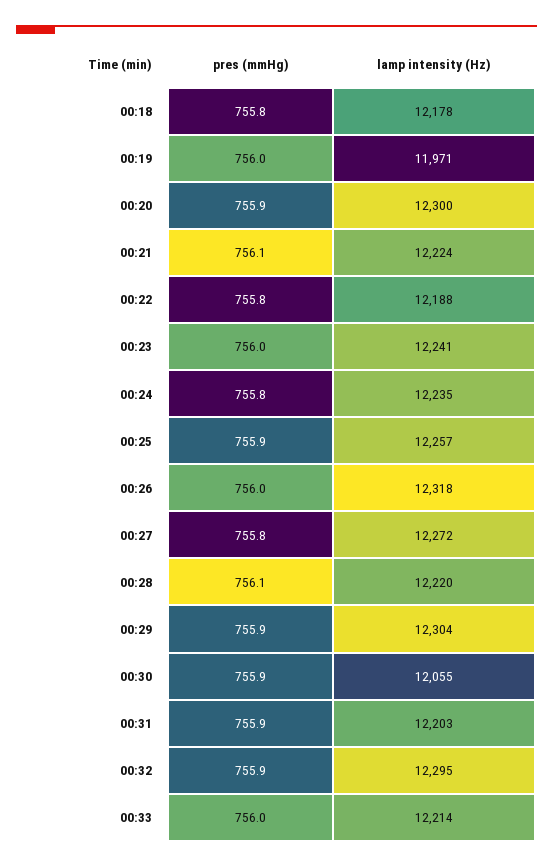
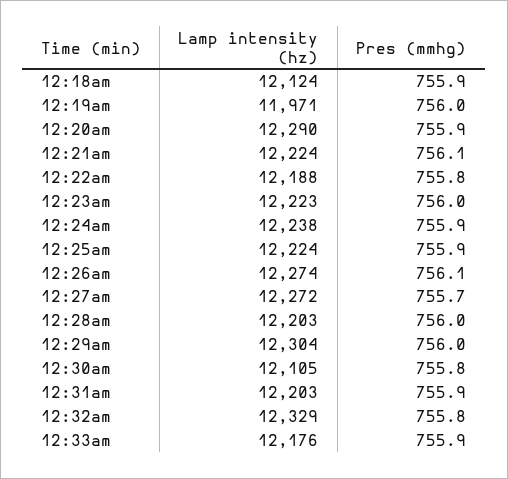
pres (mmHg), 00:18: 755.8 -> 755.9
lamp intensity (Hz), 00:18: 12178 -> 12124
lamp intensity (Hz), 00:20: 12300 -> 12290
lamp intensity (Hz), 00:23: 12241 -> 12223
pres (mmHg), 00:24: 755.8 -> 755.9
lamp intensity (Hz), 00:24: 12235 -> 12238
lamp intensity (Hz), 00:25: 12257 -> 12224
pres (mmHg), 00:26: 756 -> 756.1
lamp intensity (Hz), 00:26: 12318 -> 12274
pres (mmHg), 00:27: 755.8 -> 755.7
pres (mmHg), 00:28: 756.1 -> 756
lamp intensity (Hz), 00:28: 12220 -> 12203
pres (mmHg), 00:29: 755.9 -> 756
pres (mmHg), 00:30: 755.9 -> 755.8
lamp intensity (Hz), 00:30: 12055 -> 12105
pres (mmHg), 00:32: 755.9 -> 755.8
lamp intensity (Hz), 00:32: 12295 -> 12329
pres (mmHg), 00:33: 756 -> 755.9
lamp intensity (Hz), 00:33: 12214 -> 12176

